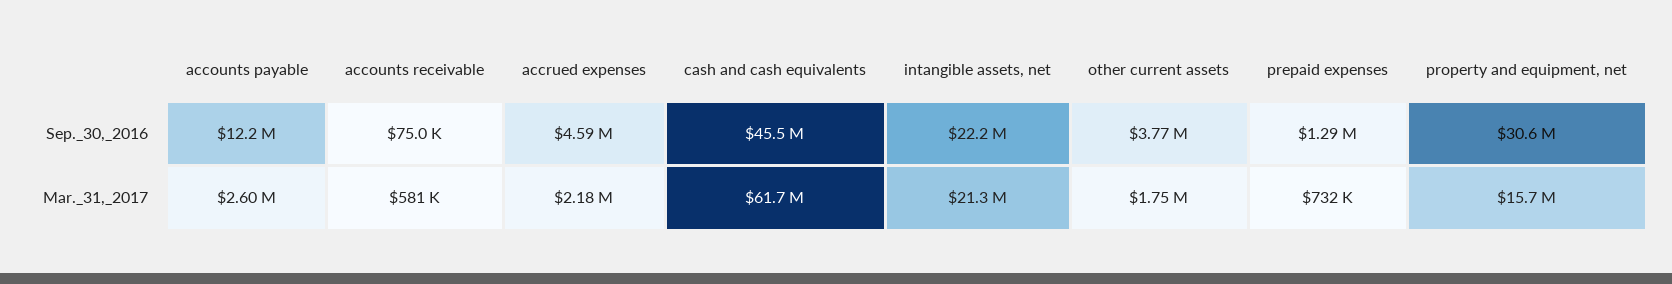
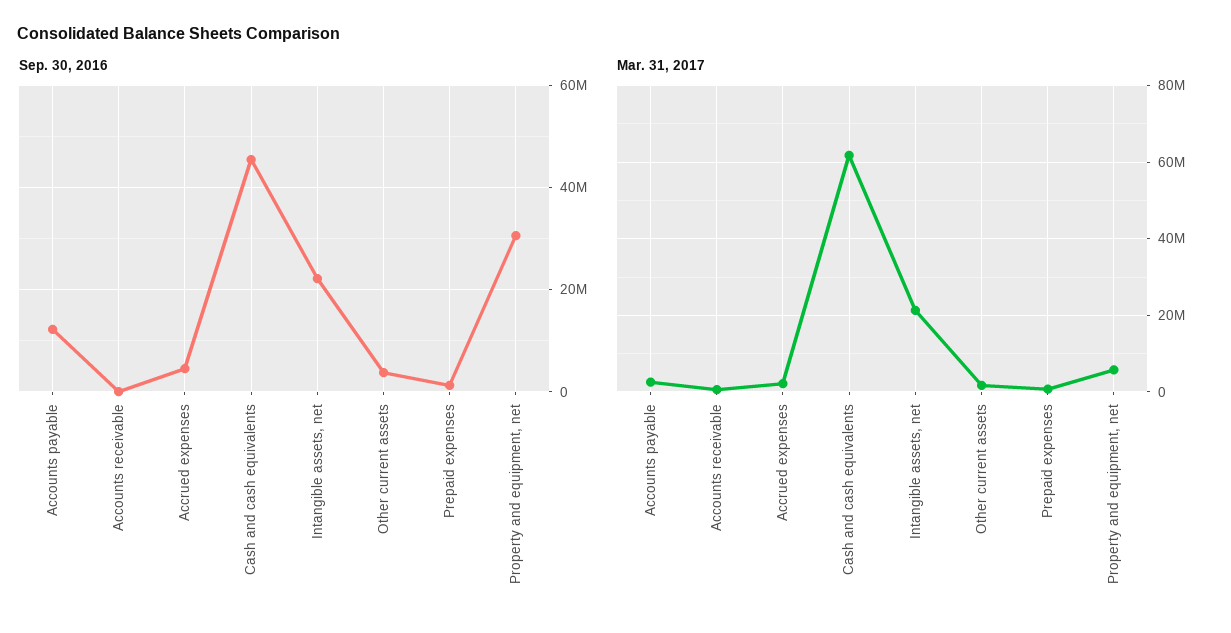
Mar._31,_2017, property and equipment, net: 15700000 -> 6000000

